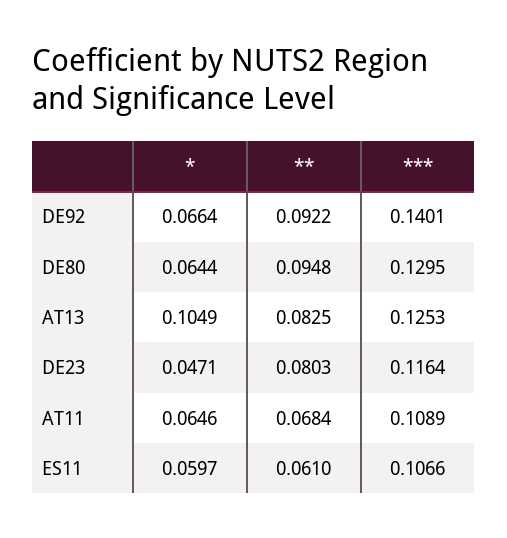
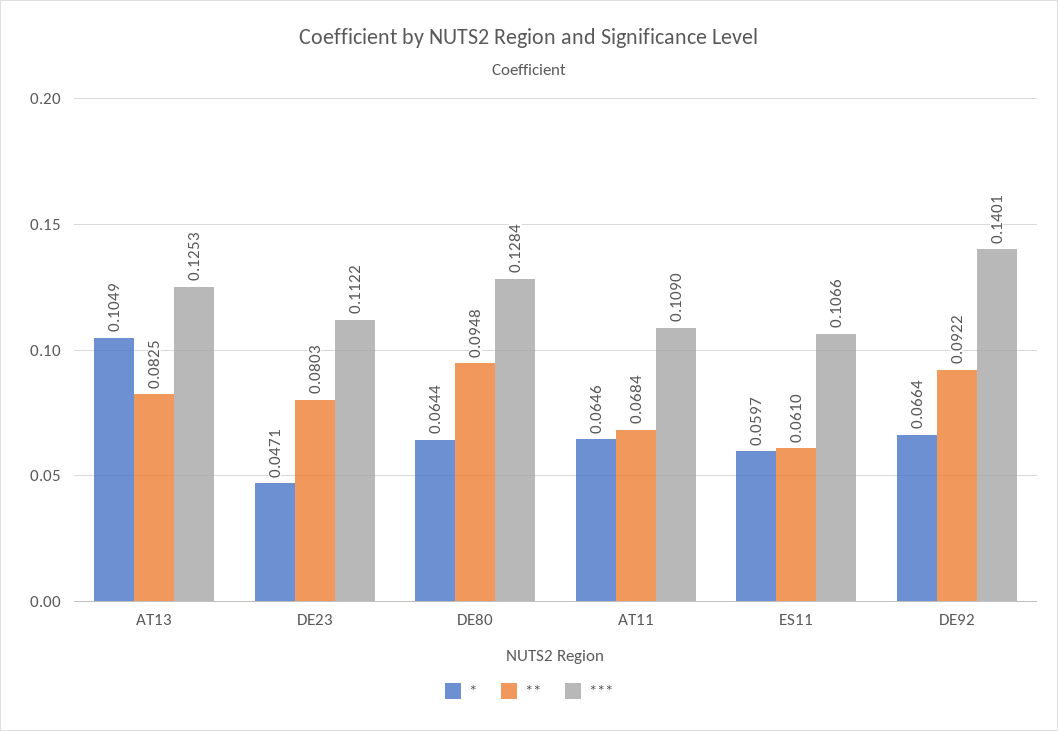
***, DE80: 0.1295 -> 0.1284
***, DE23: 0.1164 -> 0.1122
***, AT11: 0.1089 -> 0.109

